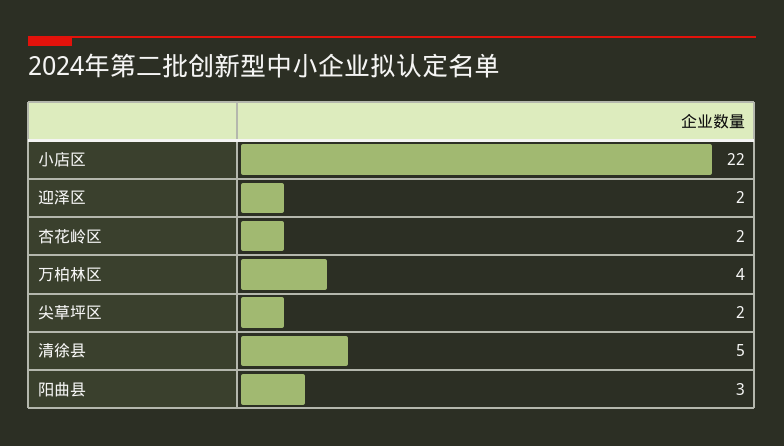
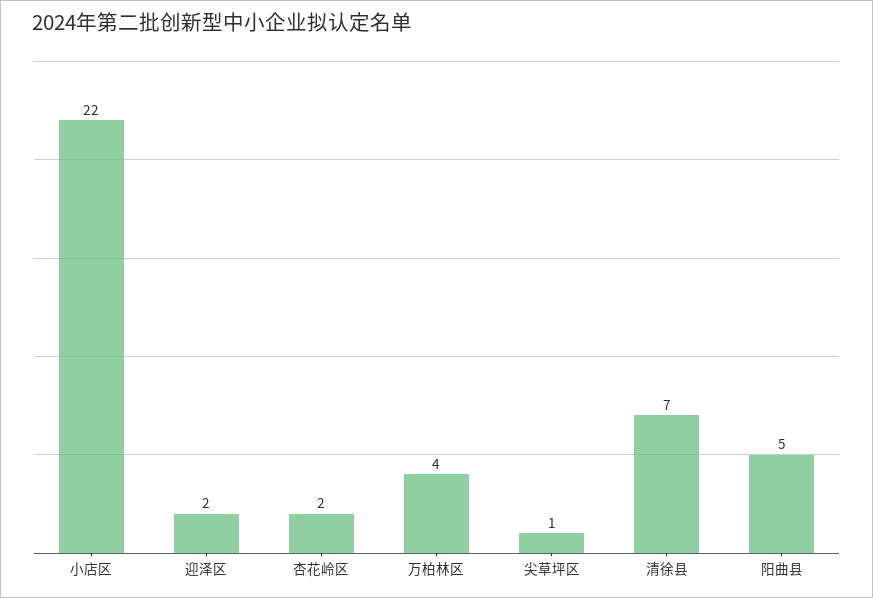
尖草坪区: 2 -> 1
清徐县: 5 -> 7
阳曲县: 3 -> 5

